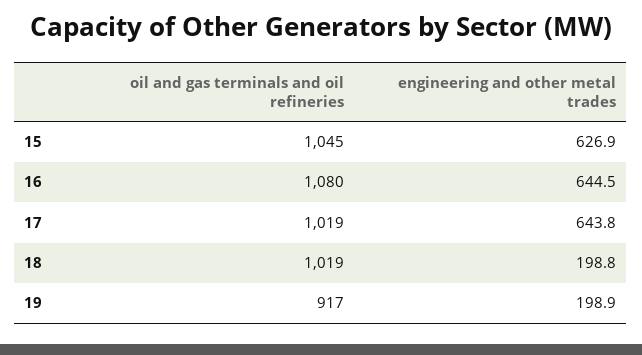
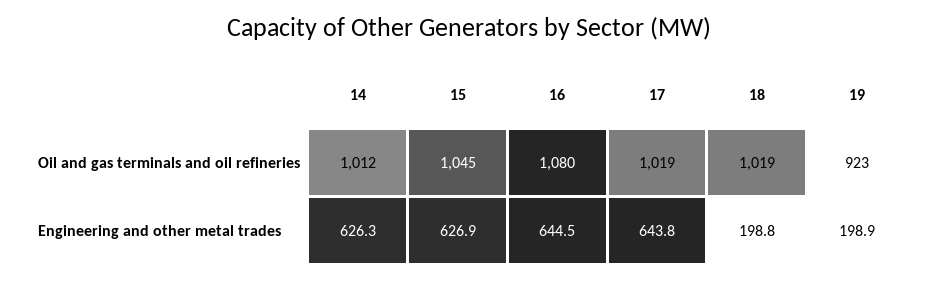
oil and gas terminals and oil refineries, 19: 917 -> 923
oil and gas terminals and oil refineries, 14: none -> 1012
engineering and other metal trades, 14: none -> 626.3

